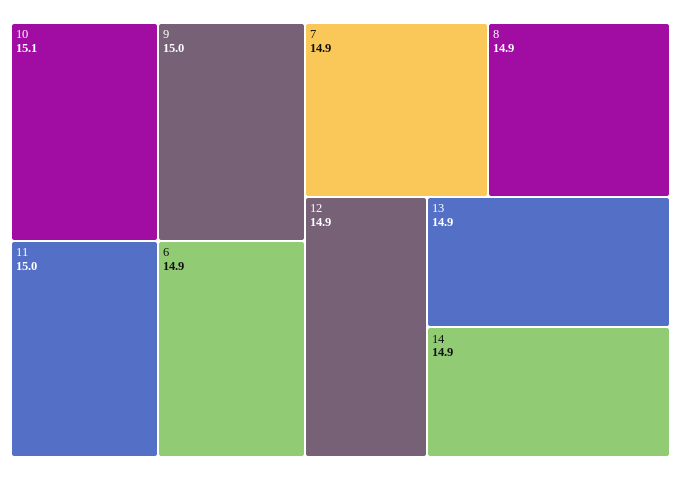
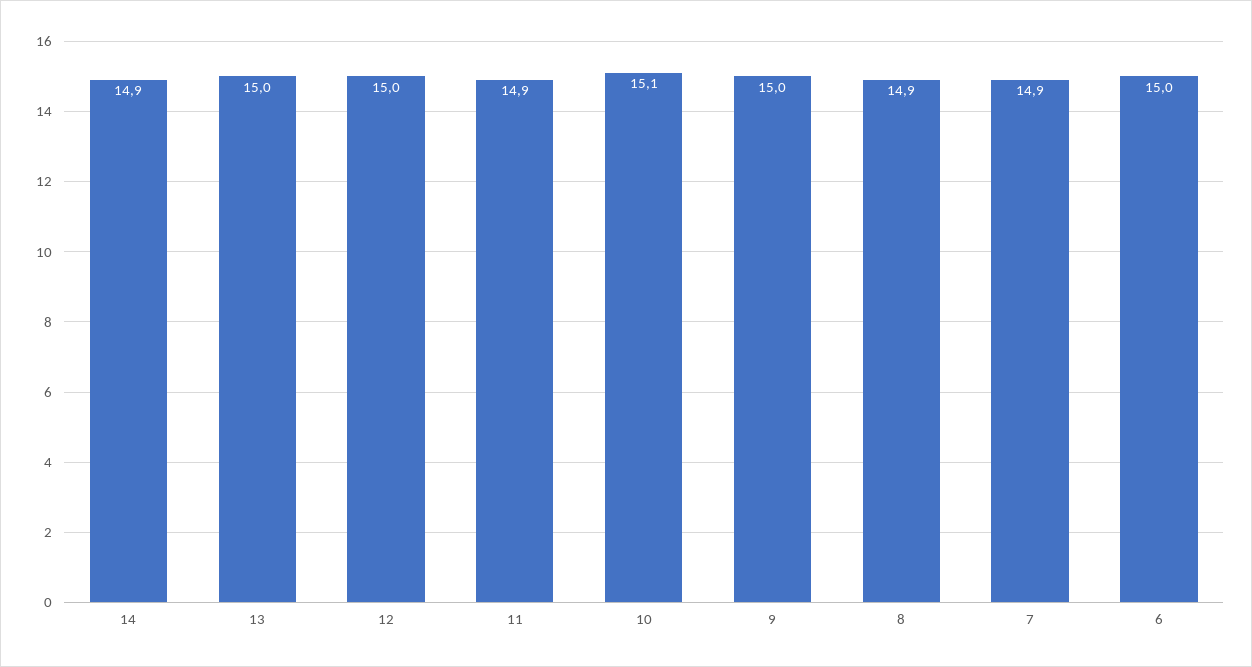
11: 15 -> 14.9
6: 14.9 -> 15
12: 14.9 -> 15
13: 14.9 -> 15

